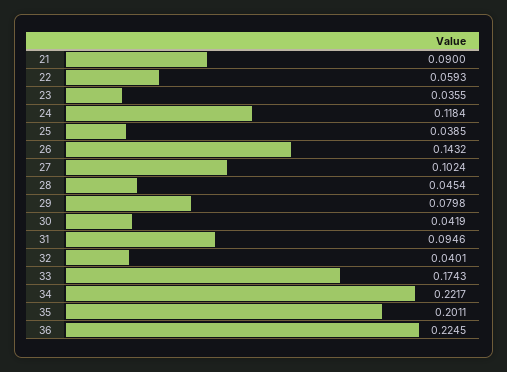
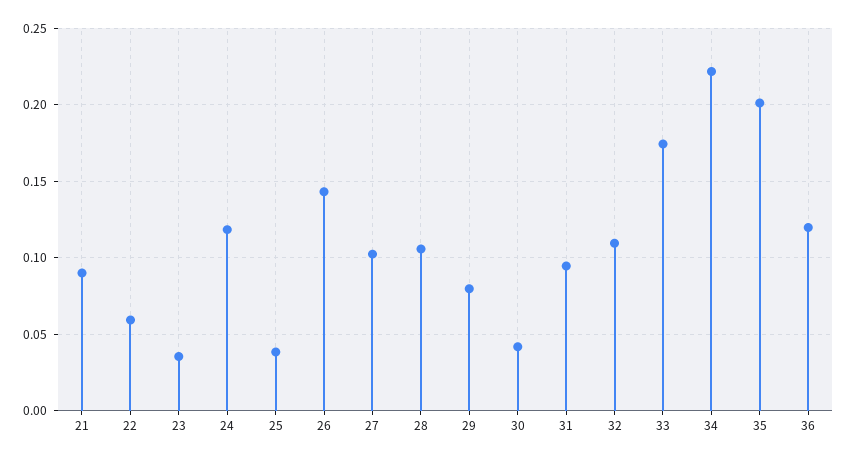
28: 0.0454 -> 0.105
32: 0.0401 -> 0.11
36: 0.2245 -> 0.12

